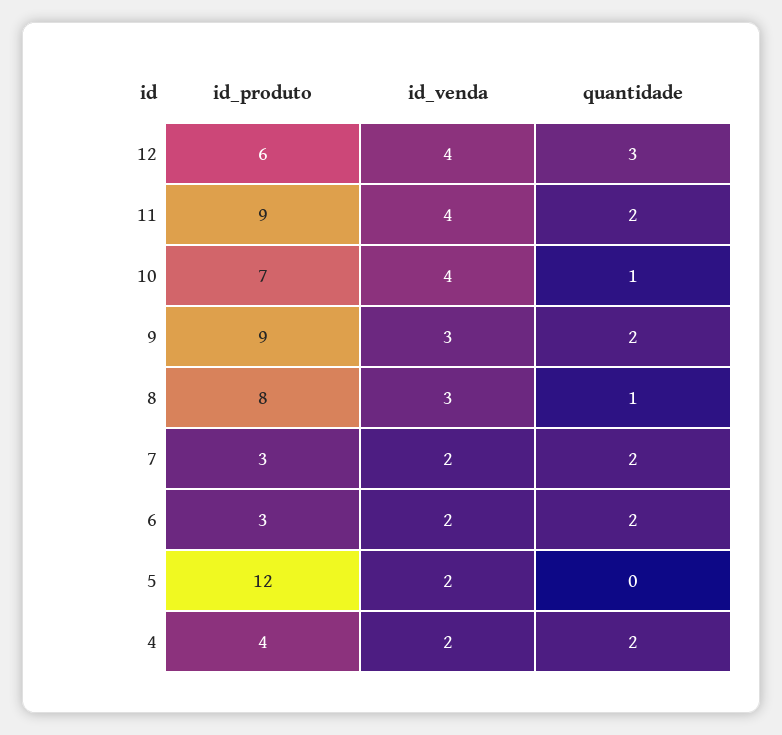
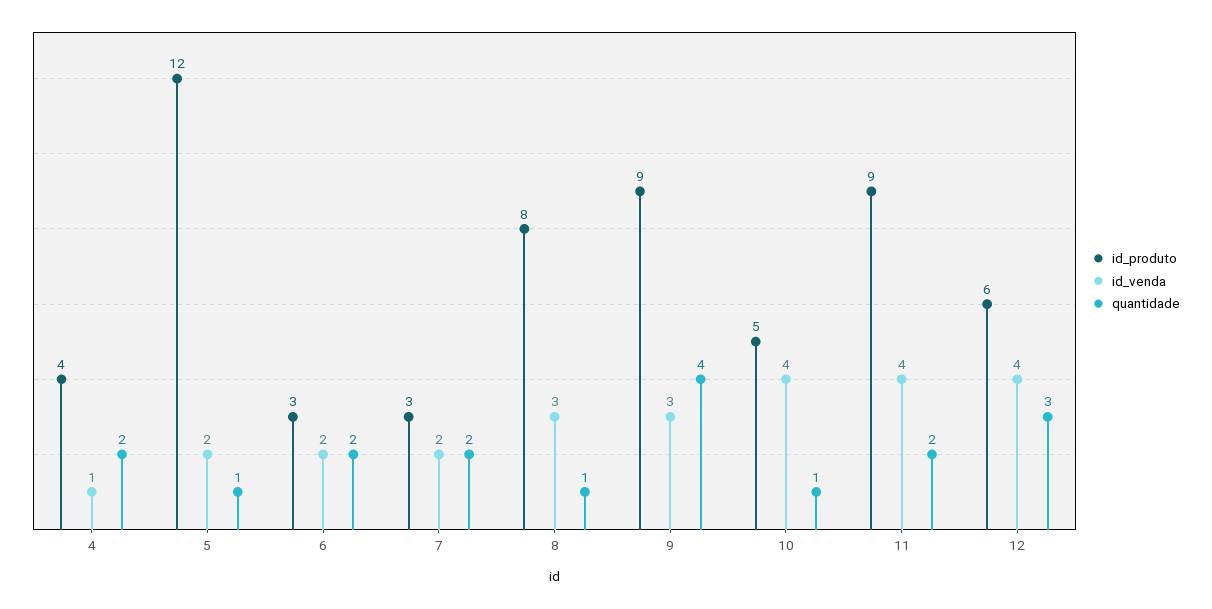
id_produto, 10: 7 -> 5
quantidade, 9: 2 -> 4
quantidade, 5: 0 -> 1
id_venda, 4: 2 -> 1

